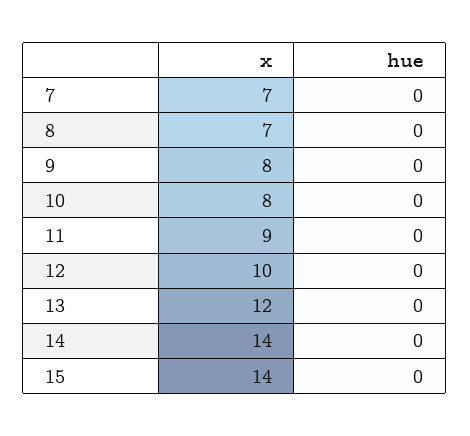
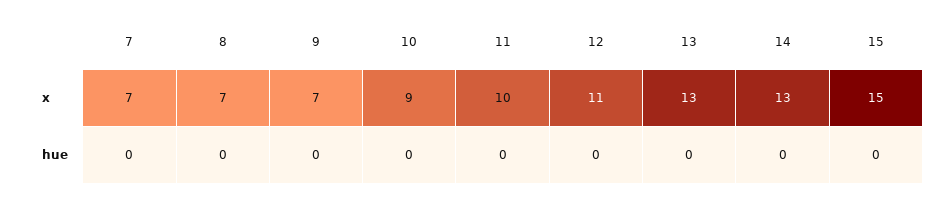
x, 9: 8 -> 7
x, 10: 8 -> 9
x, 11: 9 -> 10
x, 12: 10 -> 11
x, 13: 12 -> 13
x, 14: 14 -> 13
x, 15: 14 -> 15

